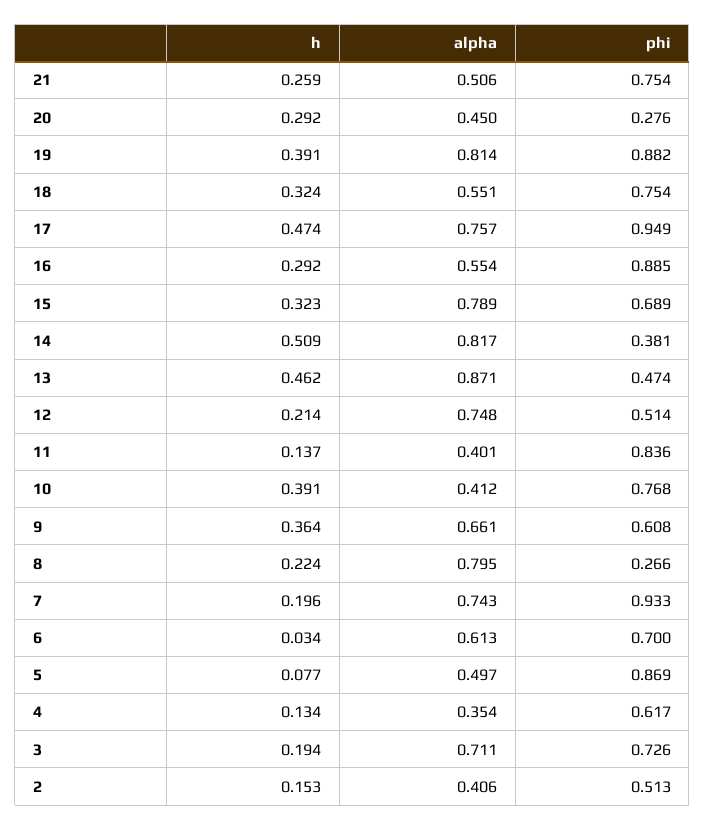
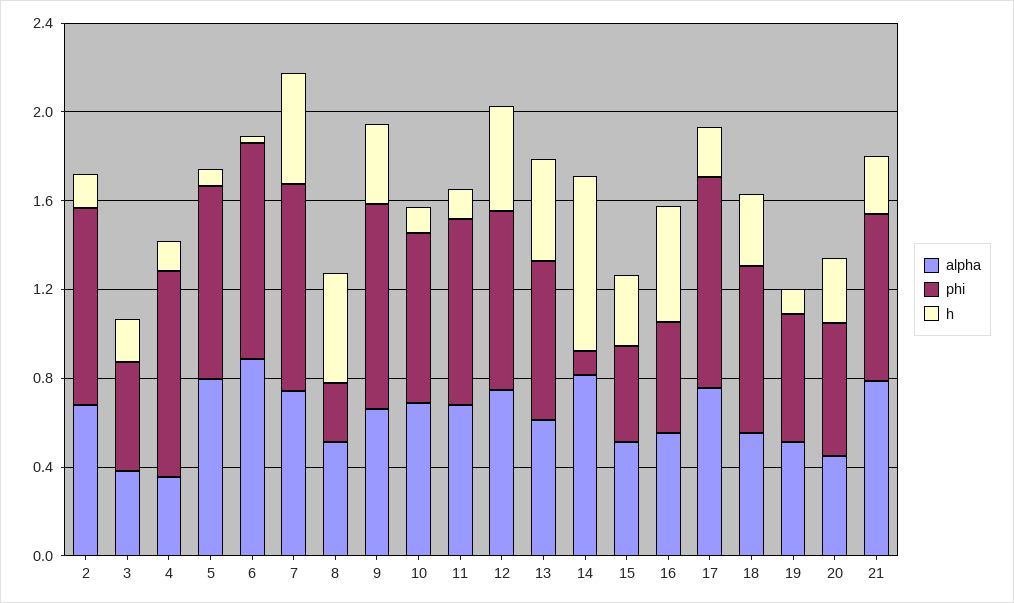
alpha, 21: 0.506 -> 0.8
phi, 20: 0.276 -> 0.6
h, 19: 0.391 -> 0.1
alpha, 19: 0.814 -> 0.5
phi, 19: 0.882 -> 0.6
h, 17: 0.474 -> 0.2
h, 16: 0.292 -> 0.5
phi, 16: 0.885 -> 0.5
alpha, 15: 0.789 -> 0.5
phi, 15: 0.689 -> 0.4
h, 14: 0.509 -> 0.8
phi, 14: 0.381 -> 0.1
alpha, 13: 0.871 -> 0.6
phi, 13: 0.474 -> 0.7
h, 12: 0.214 -> 0.5
phi, 12: 0.514 -> 0.8
alpha, 11: 0.401 -> 0.7
h, 10: 0.391 -> 0.1
alpha, 10: 0.412 -> 0.7
phi, 9: 0.608 -> 0.9
h, 8: 0.224 -> 0.5
alpha, 8: 0.795 -> 0.5
h, 7: 0.196 -> 0.5
alpha, 6: 0.613 -> 0.9
phi, 6: 0.7 -> 1
alpha, 5: 0.497 -> 0.8
phi, 4: 0.617 -> 0.9
alpha, 3: 0.711 -> 0.4
phi, 3: 0.726 -> 0.5
alpha, 2: 0.406 -> 0.7
phi, 2: 0.513 -> 0.9

